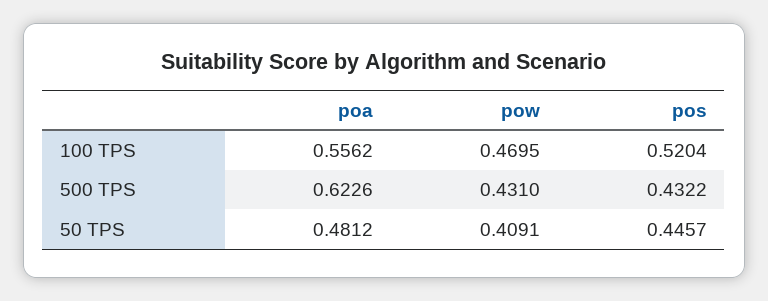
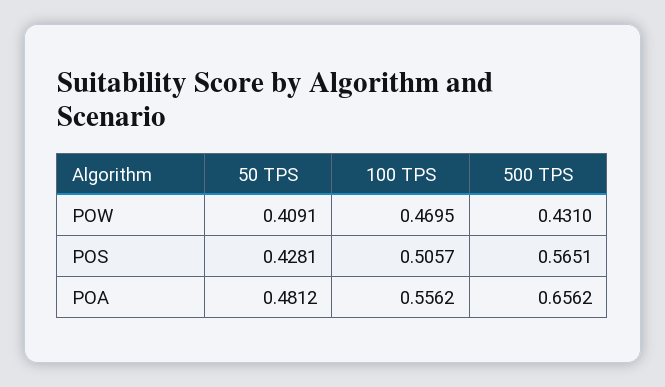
pos, 100 TPS: 0.5204 -> 0.5057
poa, 500 TPS: 0.6226 -> 0.6562
pos, 500 TPS: 0.4322 -> 0.5651
pos, 50 TPS: 0.4457 -> 0.4281

